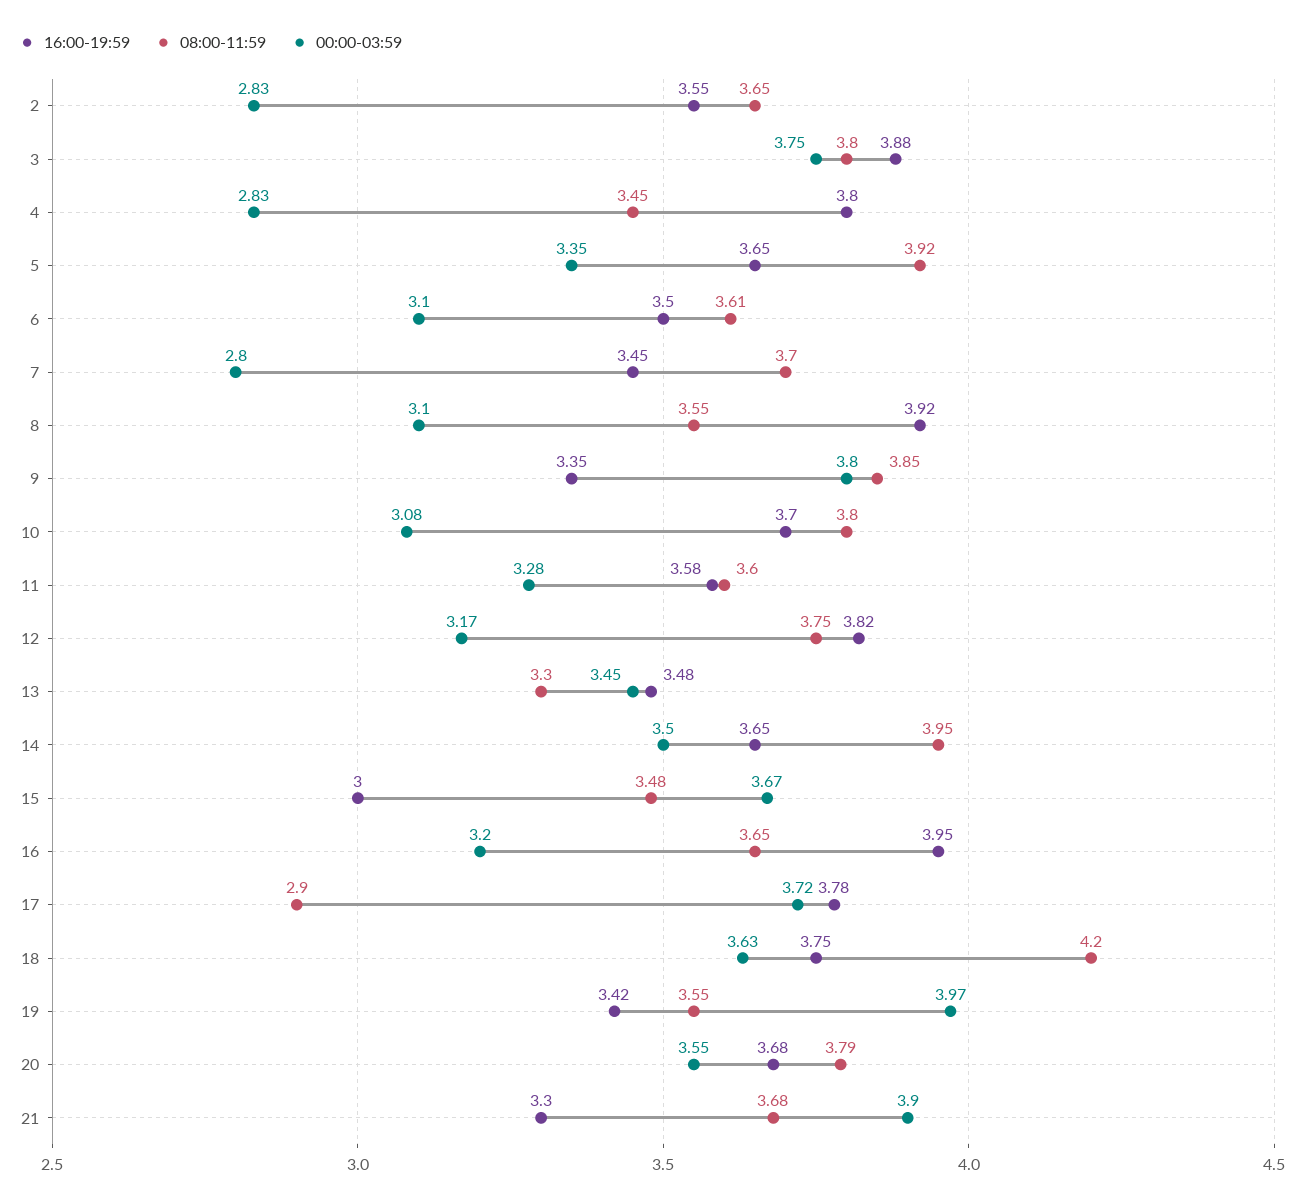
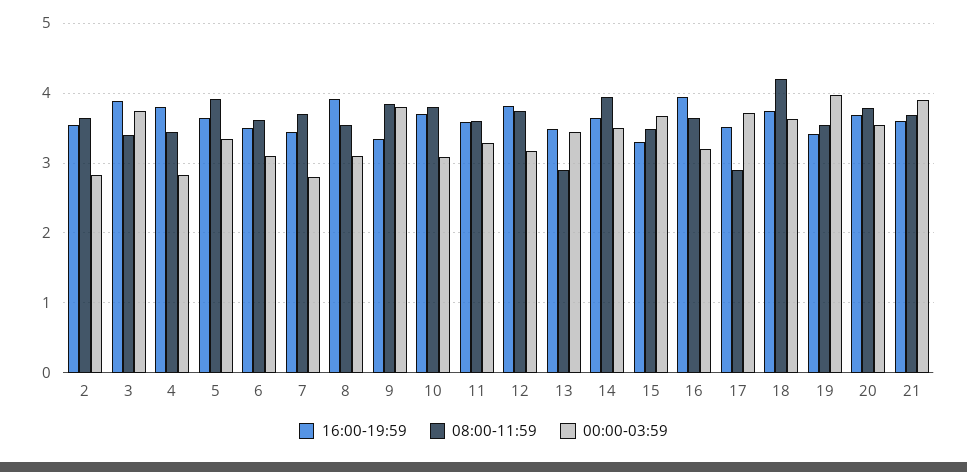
08:00-11:59, 3: 3.8 -> 3.4
08:00-11:59, 13: 3.3 -> 2.9
16:00-19:59, 15: 3 -> 3.3
16:00-19:59, 17: 3.78 -> 3.5
16:00-19:59, 21: 3.3 -> 3.6

